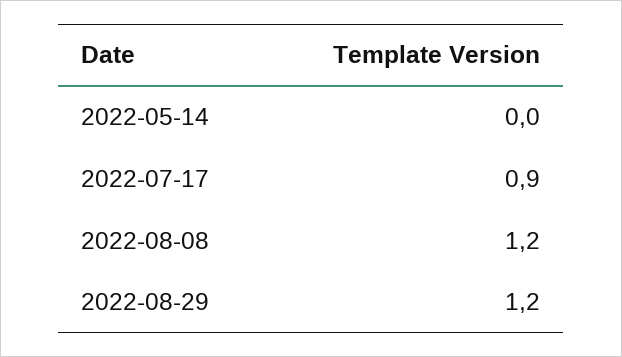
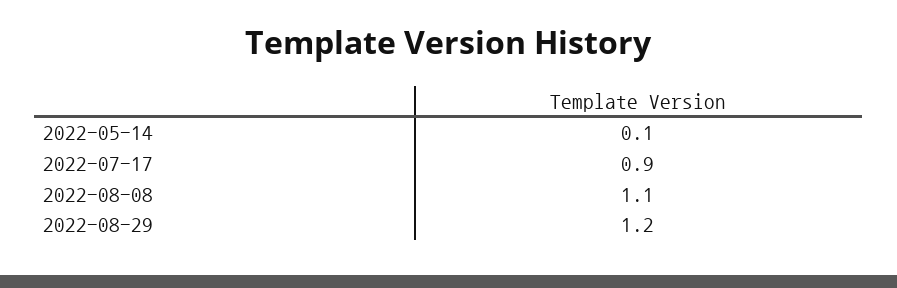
2022-05-14: 0 -> 0.1
2022-08-08: 1.2 -> 1.1

